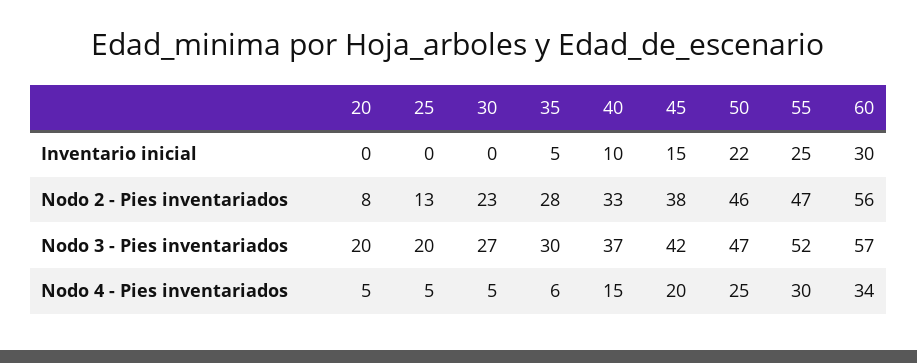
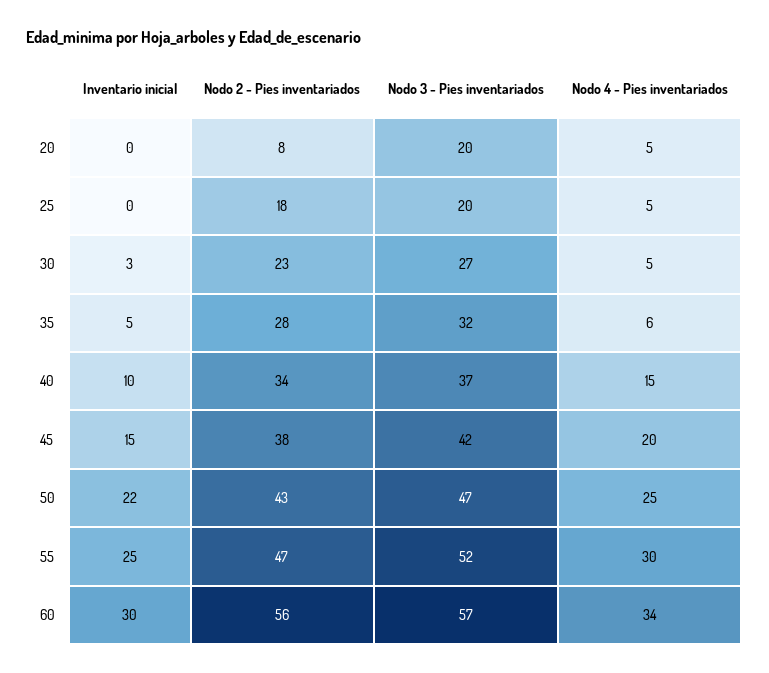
30, Inventario inicial: 0 -> 3
25, Nodo 2 - Pies inventariados: 13 -> 18
40, Nodo 2 - Pies inventariados: 33 -> 34
50, Nodo 2 - Pies inventariados: 46 -> 43
35, Nodo 3 - Pies inventariados: 30 -> 32

